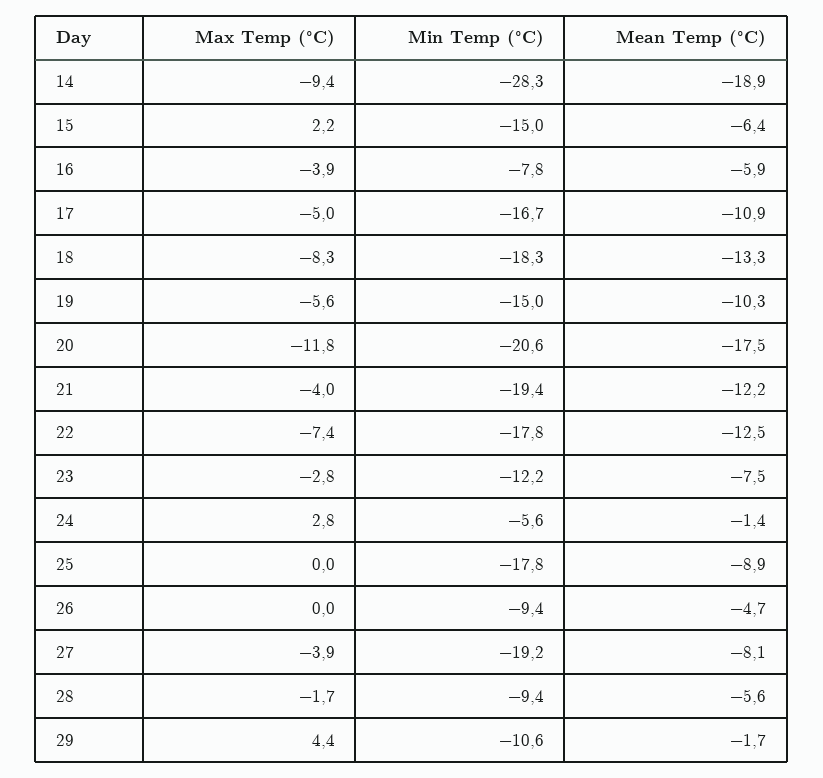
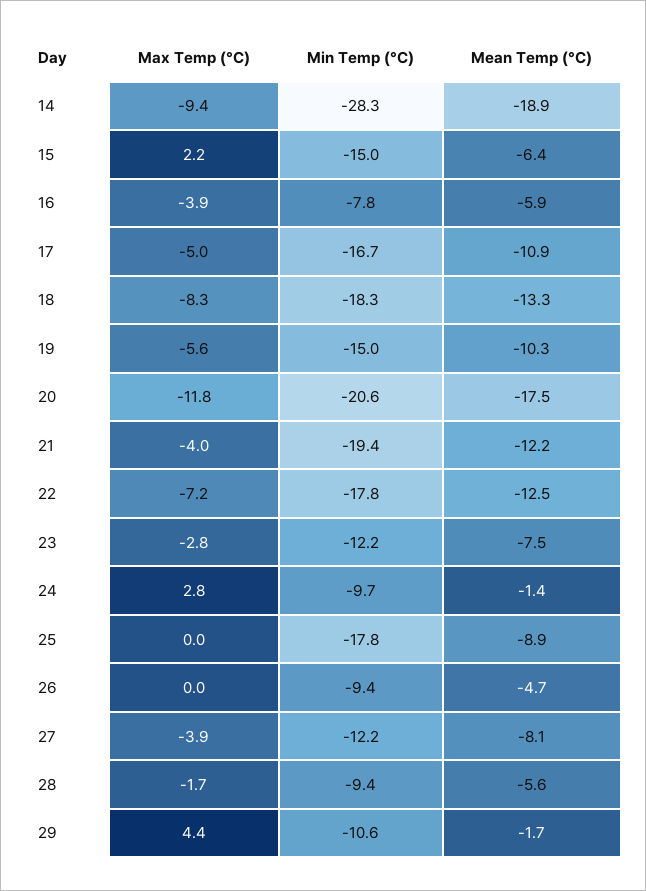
Max Temp (°C), 22: -7.4 -> -7.2
Min Temp (°C), 24: -5.6 -> -9.7
Min Temp (°C), 27: -19.2 -> -12.2

